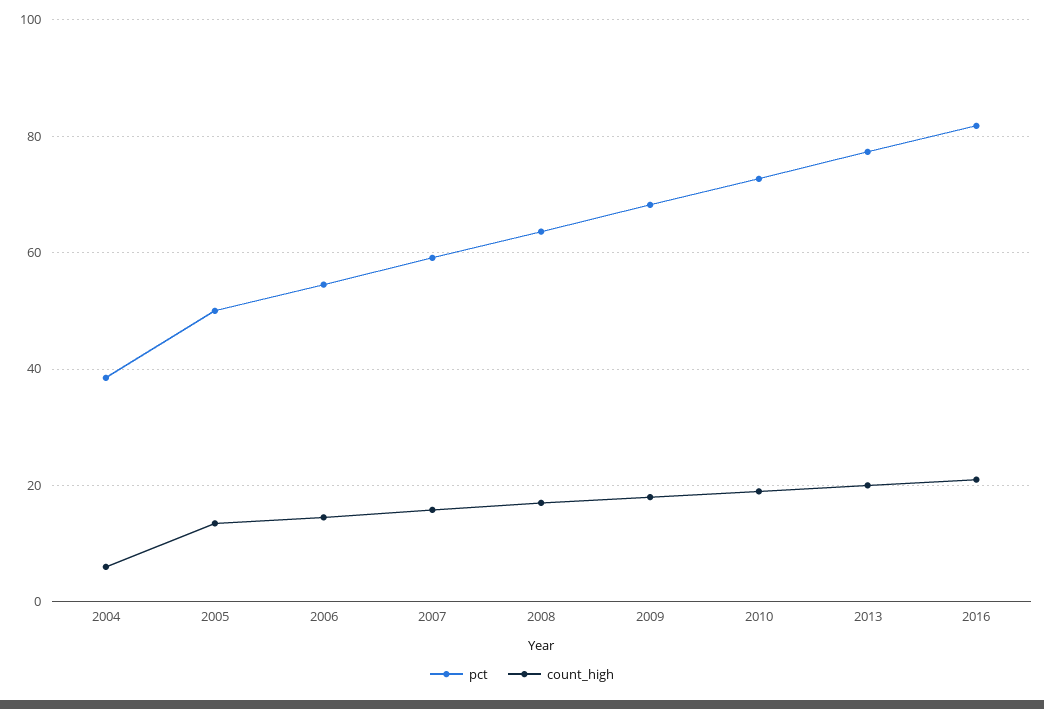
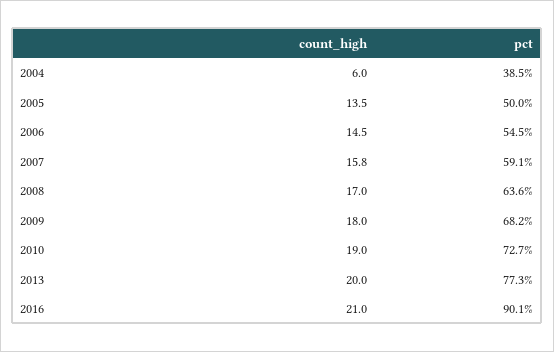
pct, 2016: 82 -> 90.1

